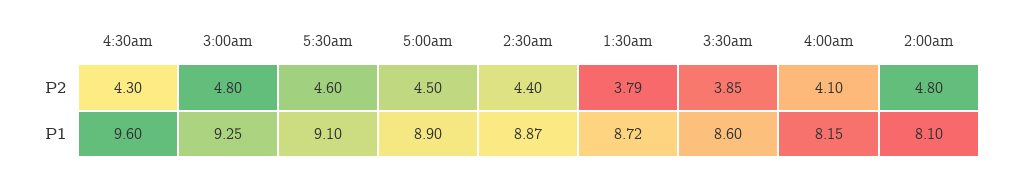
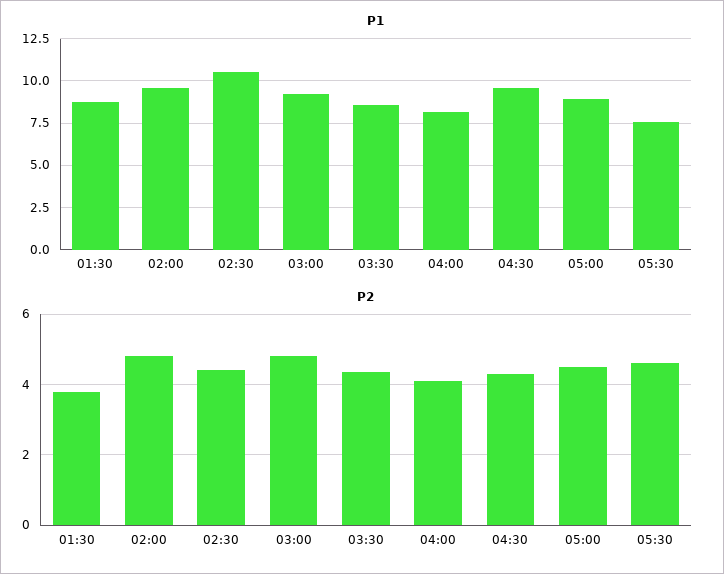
P2, 3:30am: 3.85 -> 4.4
P1, 5:30am: 9.1 -> 7.5
P1, 2:30am: 8.87 -> 10.5
P1, 2:00am: 8.1 -> 9.5

